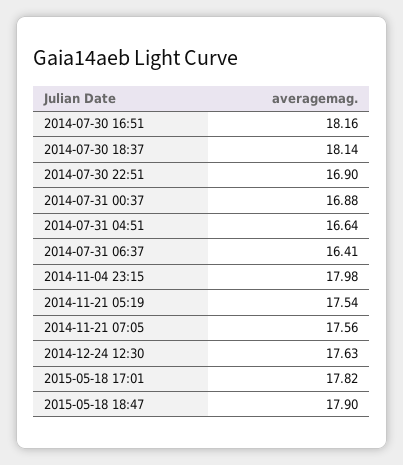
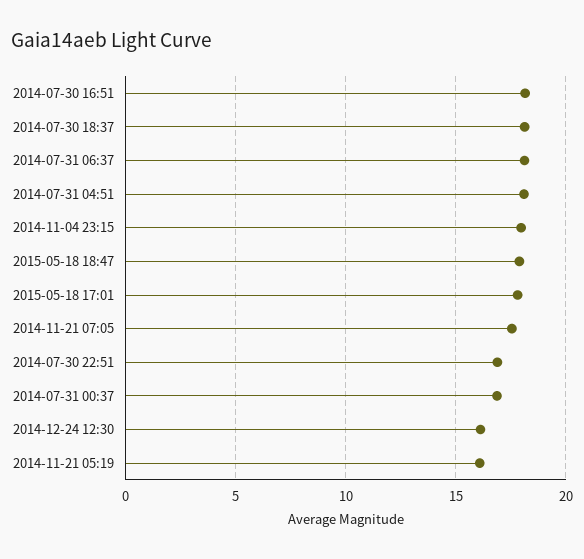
2014-07-31 04:51: 16.64 -> 18
2014-07-31 06:37: 16.41 -> 18
2014-11-21 05:19: 17.54 -> 16
2014-12-24 12:30: 17.63 -> 16

